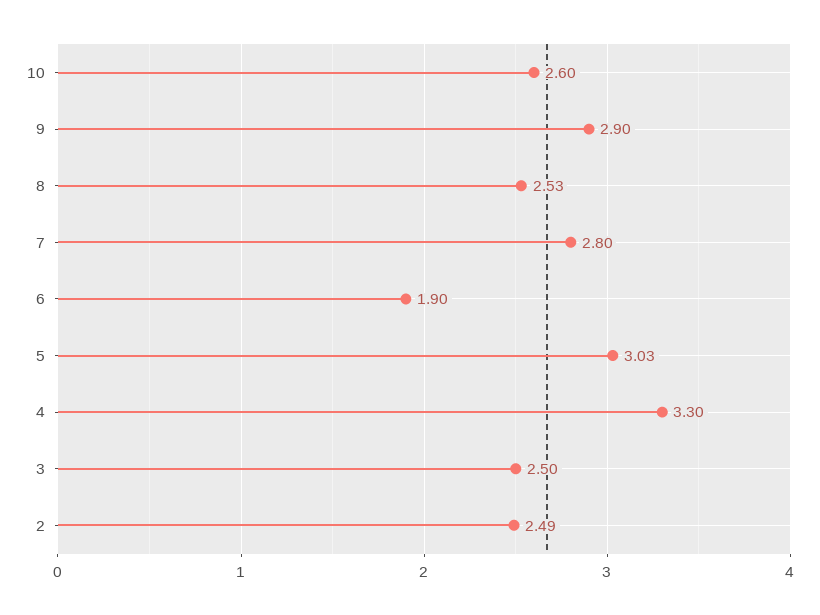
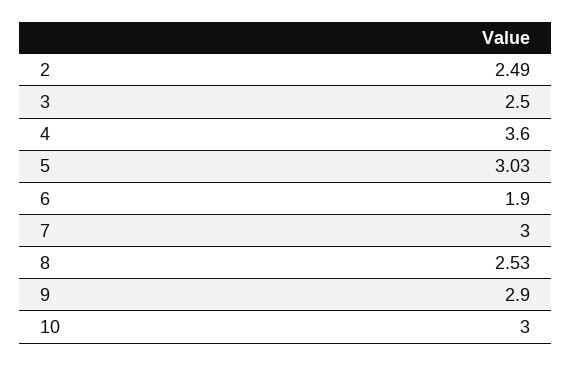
10: 2.6 -> 3
7: 2.8 -> 3
4: 3.3 -> 3.6

